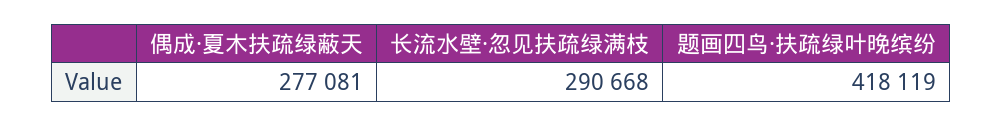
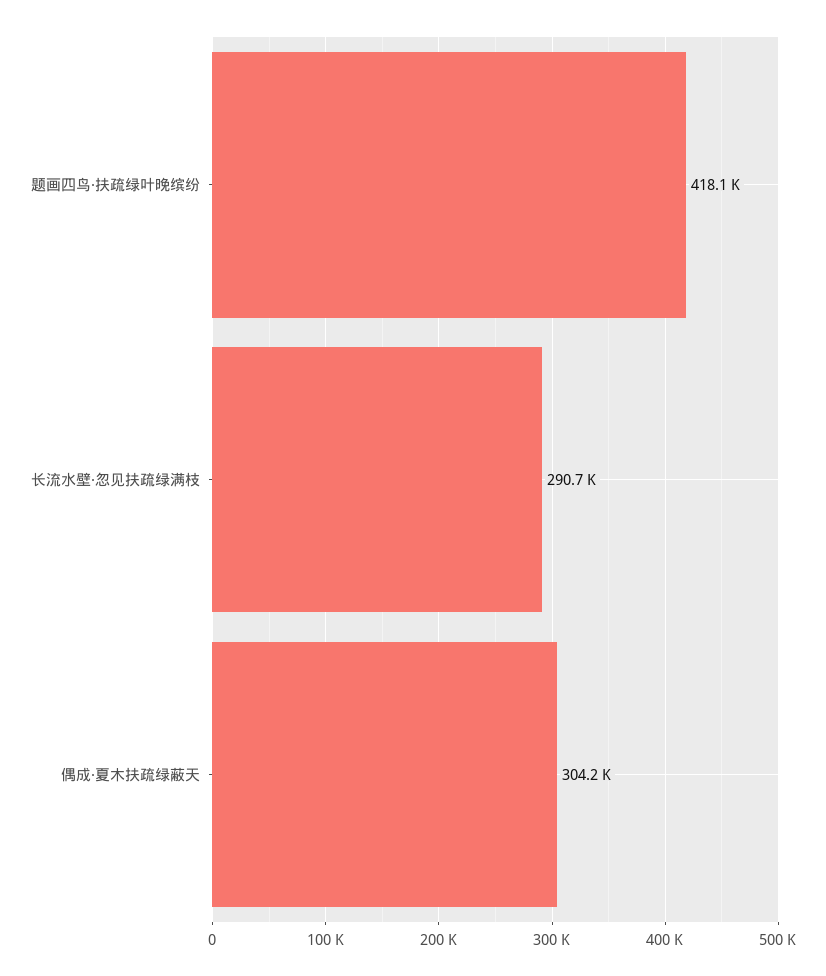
偶成·夏木扶疏绿蔽天: 277081 -> 304200

